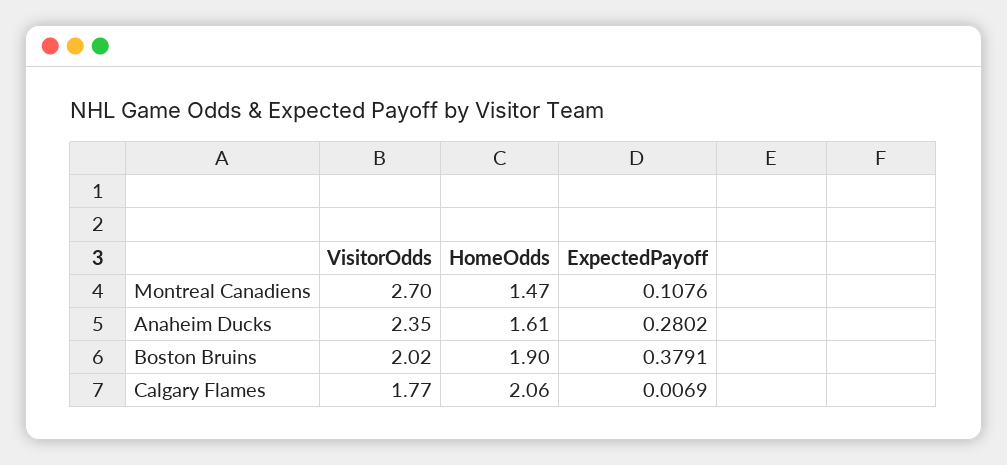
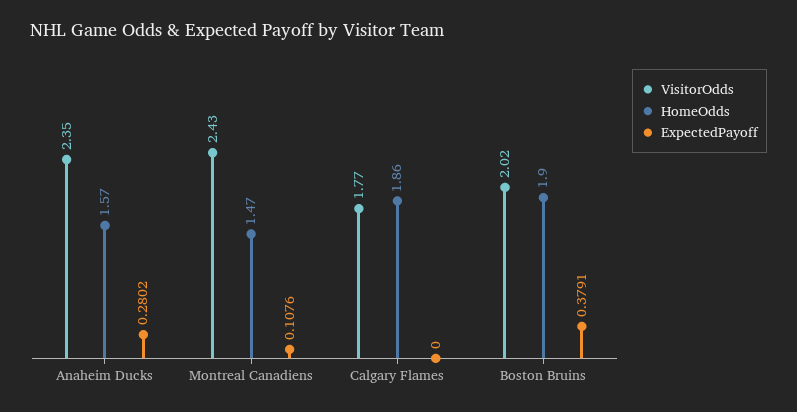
VisitorOdds, Montreal Canadiens: 2.7 -> 2.43
HomeOdds, Anaheim Ducks: 1.61 -> 1.57
HomeOdds, Calgary Flames: 2.06 -> 1.86
ExpectedPayoff, Calgary Flames: 0.0069 -> 0

